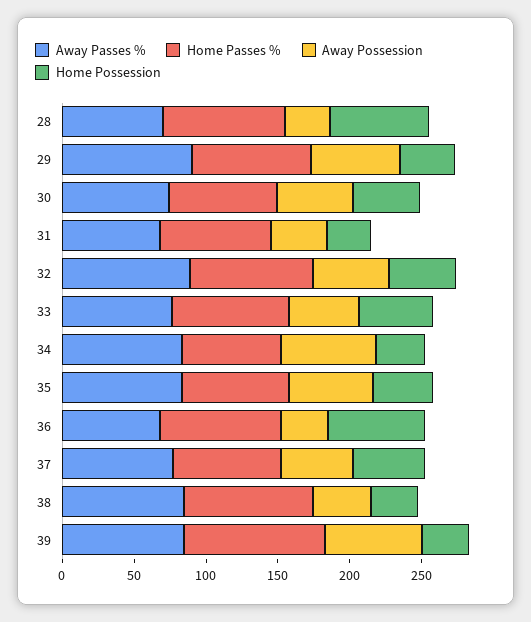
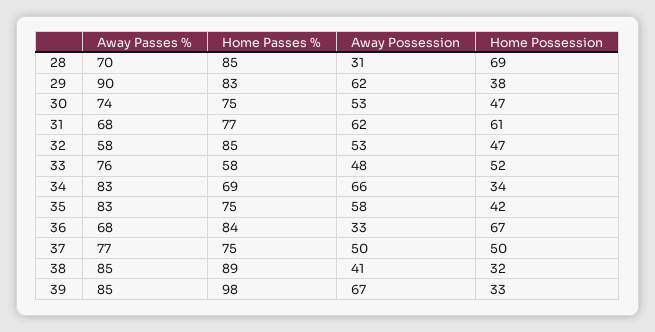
Away Possession, 31: 40 -> 62
Home Possession, 31: 30 -> 61
Away Passes %, 32: 90 -> 58
Home Passes %, 33: 80 -> 58

